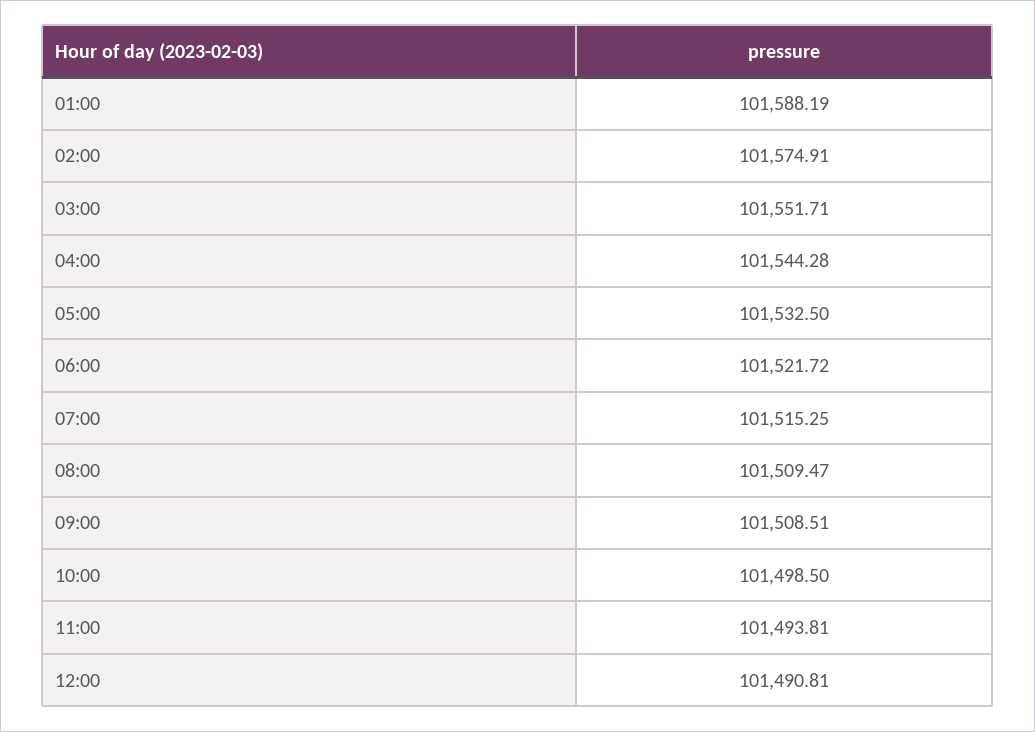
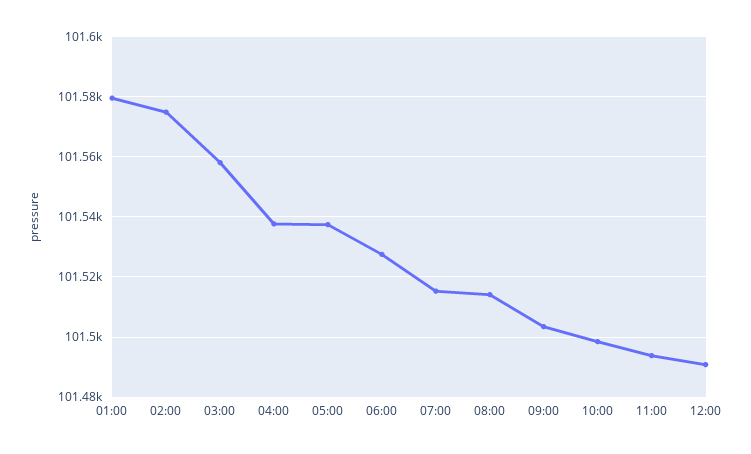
01:00: 101588.19 -> 101580
03:00: 101551.71 -> 101558
04:00: 101544.28 -> 101538
05:00: 101532.5 -> 101538
06:00: 101521.72 -> 101528
08:00: 101509.47 -> 101514
09:00: 101508.51 -> 101504

